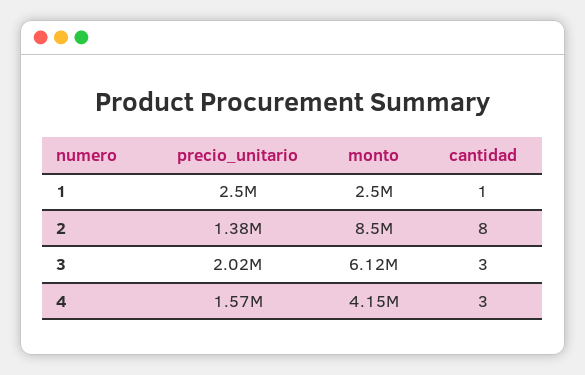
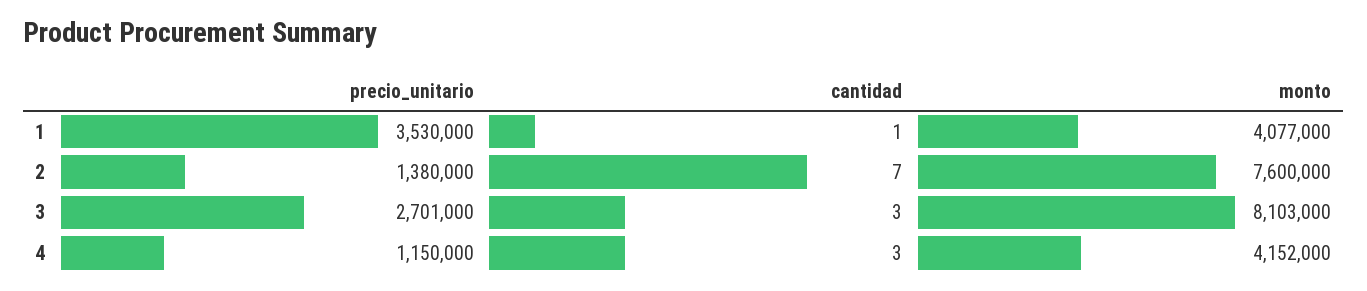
precio_unitario, 1: 2500000 -> 3530000
monto, 1: 2500000 -> 4077000
monto, 2: 8500000 -> 7600000
cantidad, 2: 8 -> 7
precio_unitario, 3: 2020000 -> 2701000
monto, 3: 6120000 -> 8103000
precio_unitario, 4: 1570000 -> 1150000

